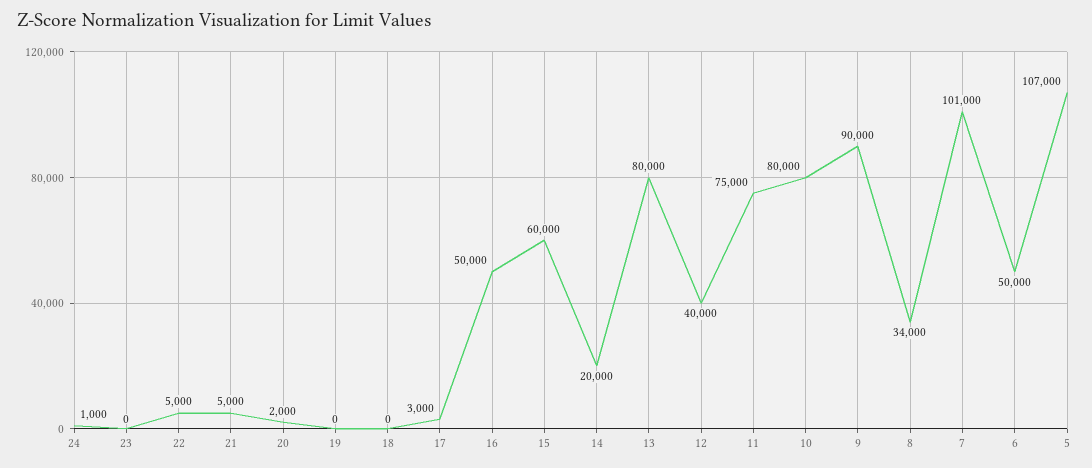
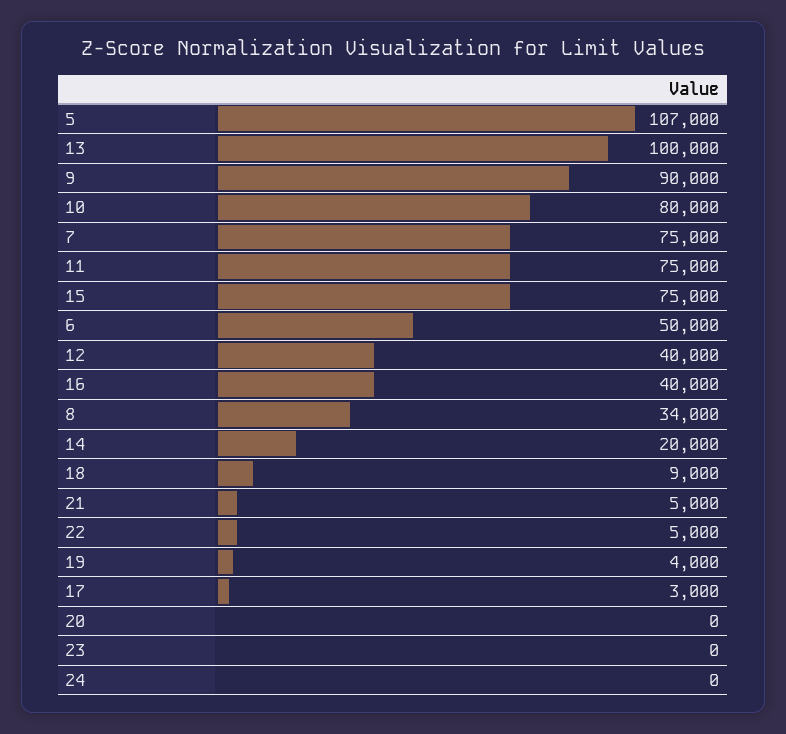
24: 1000 -> 0
20: 2000 -> 0
19: 0 -> 4000
18: 0 -> 9000
16: 50000 -> 40000
15: 60000 -> 75000
13: 80000 -> 100000
7: 101000 -> 75000

